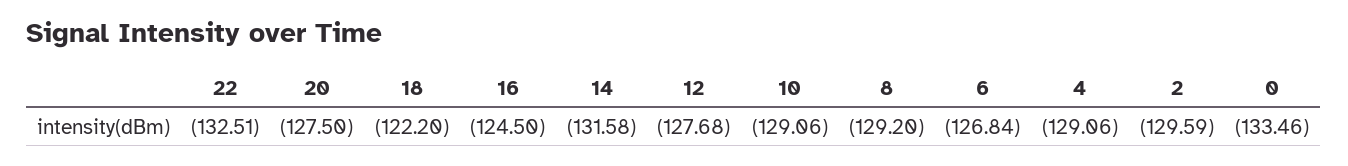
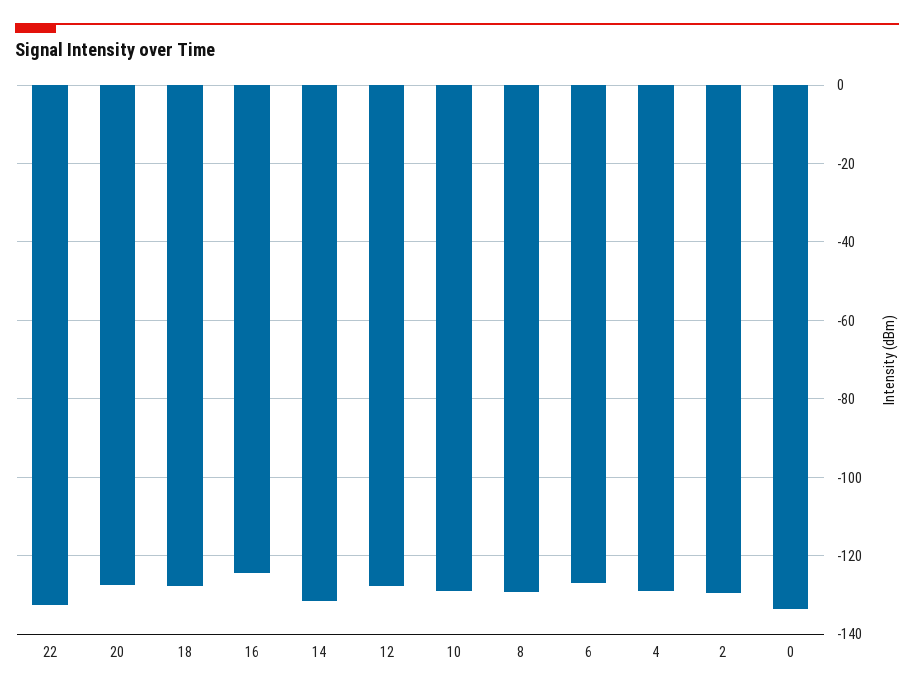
18: -122.2 -> -128

